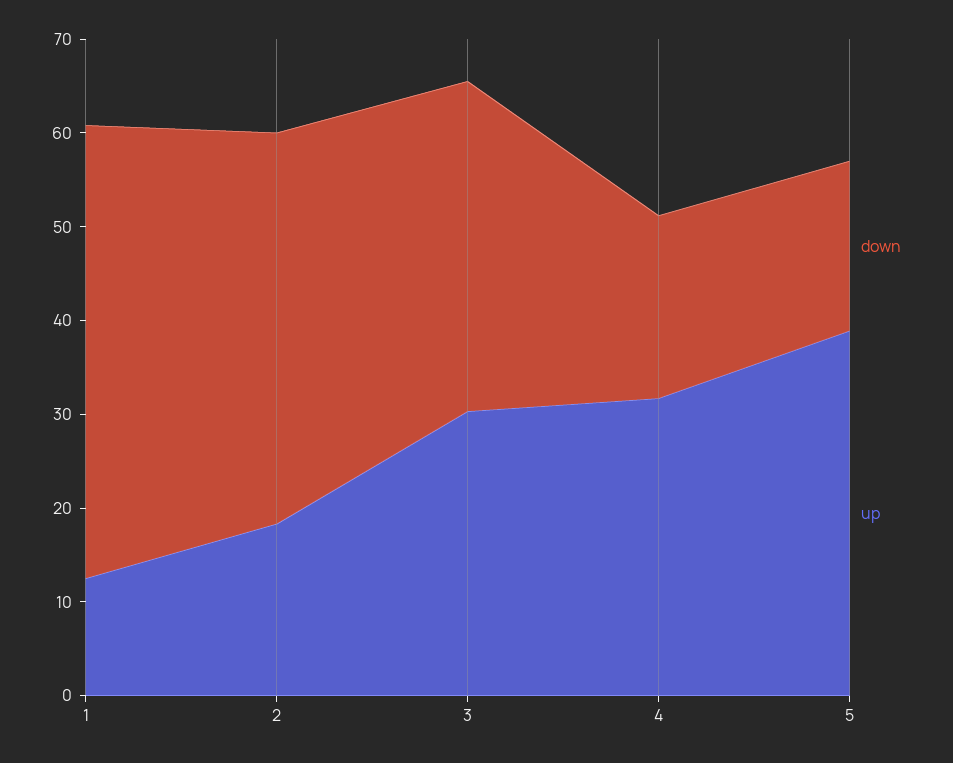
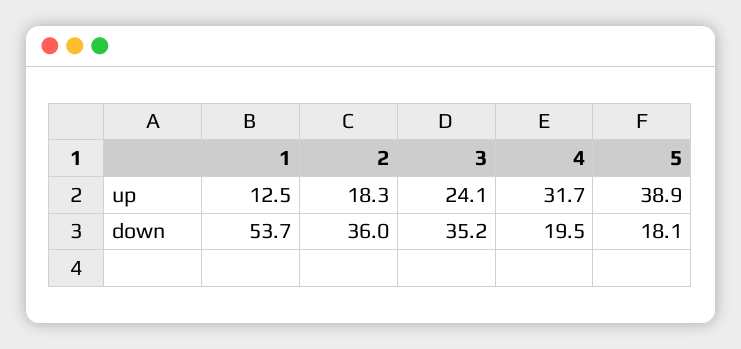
down, 1: 48 -> 53.7
down, 2: 42 -> 36
up, 3: 30 -> 24.1

